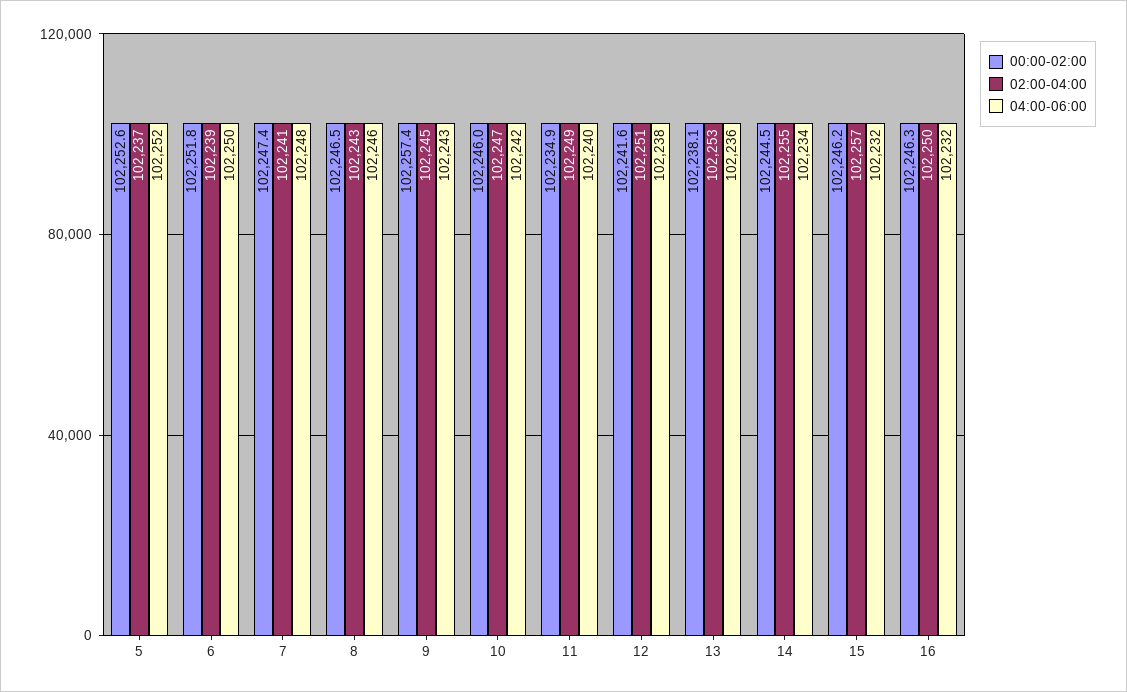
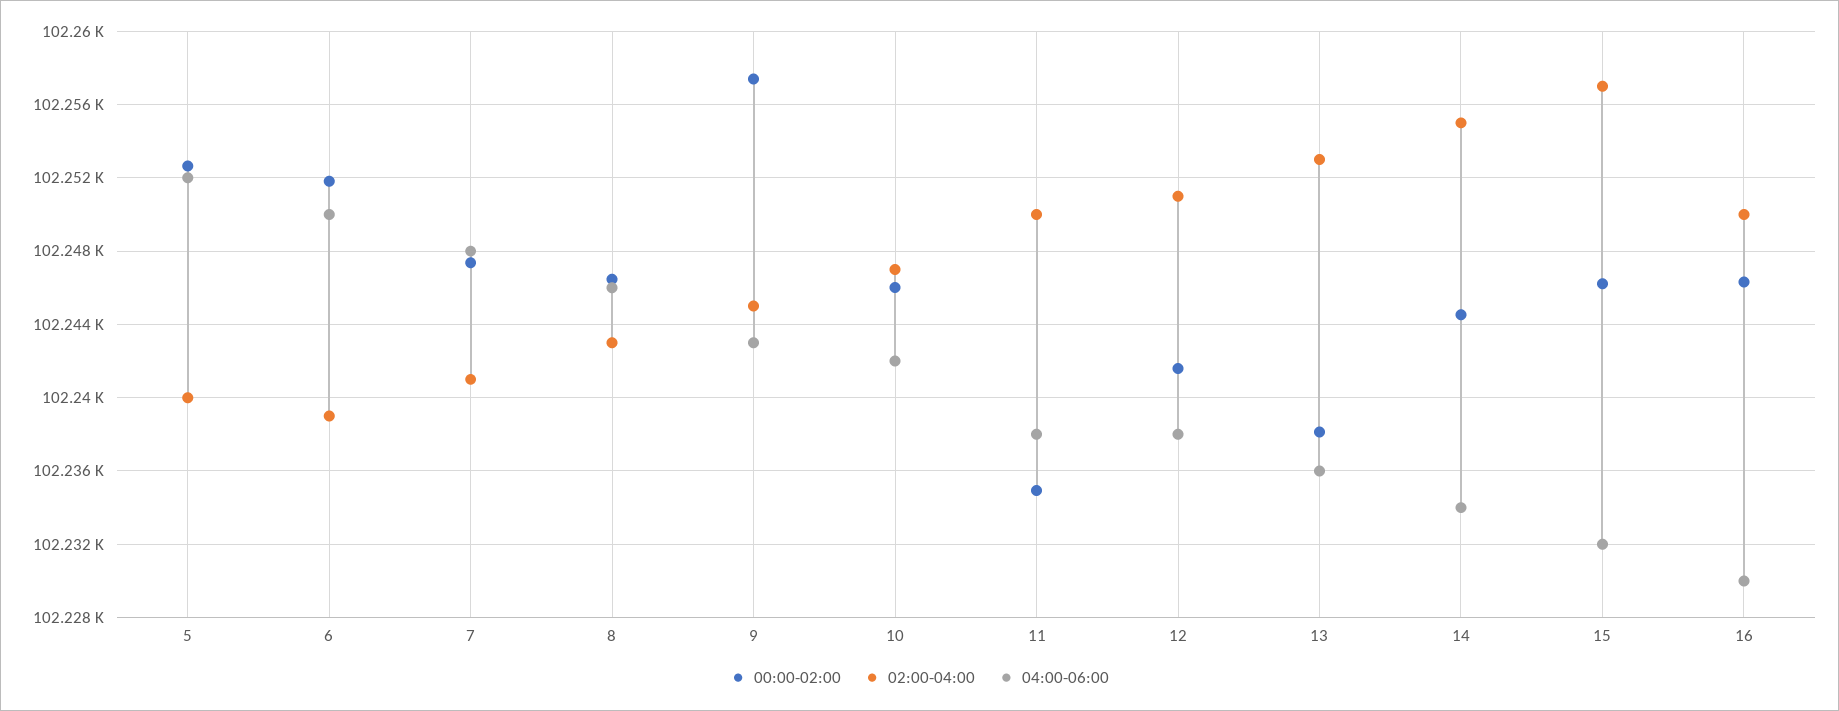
02:00-04:00, 5: 102237 -> 102240
02:00-04:00, 11: 102249 -> 102250
04:00-06:00, 11: 102240 -> 102238
04:00-06:00, 16: 102232 -> 102230

